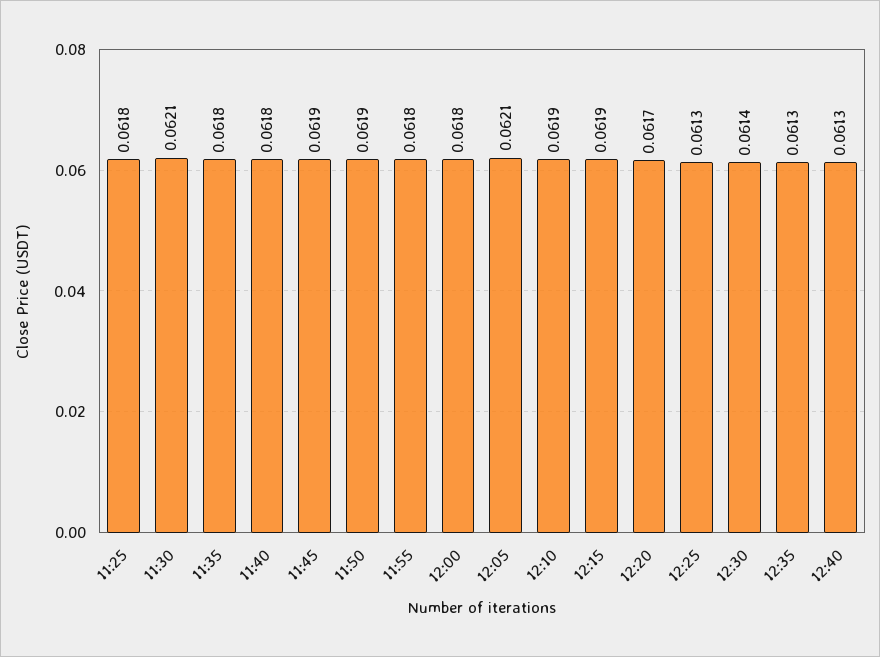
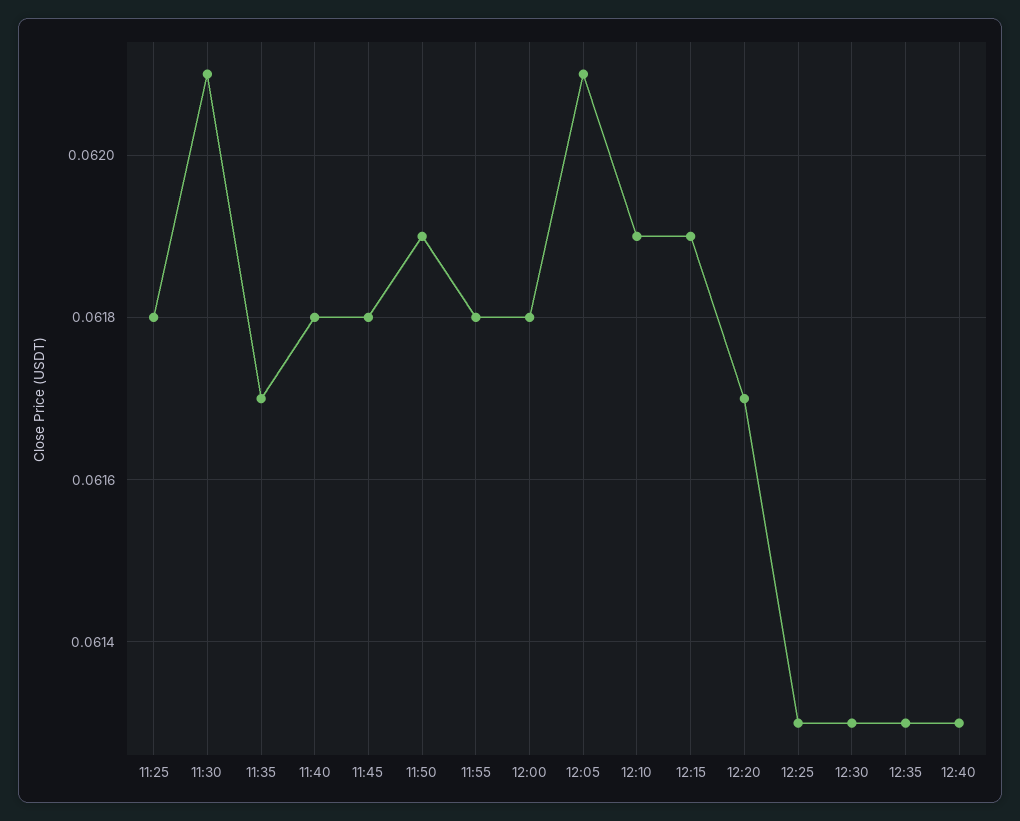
11:35: 0.0618 -> 0.0617
11:45: 0.0619 -> 0.0618
12:30: 0.0614 -> 0.0613

